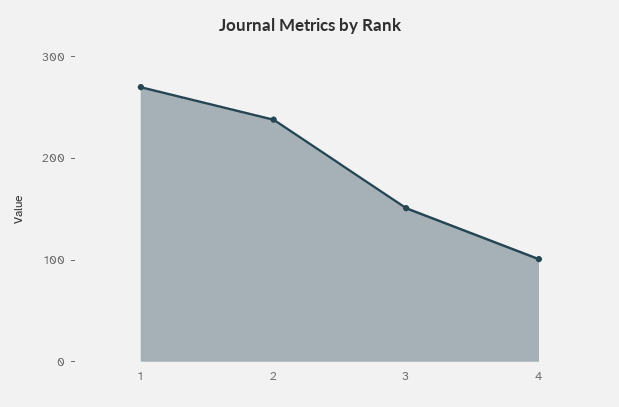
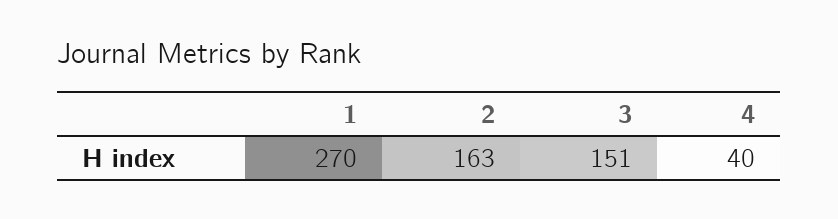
2: 240 -> 163
4: 100 -> 40

